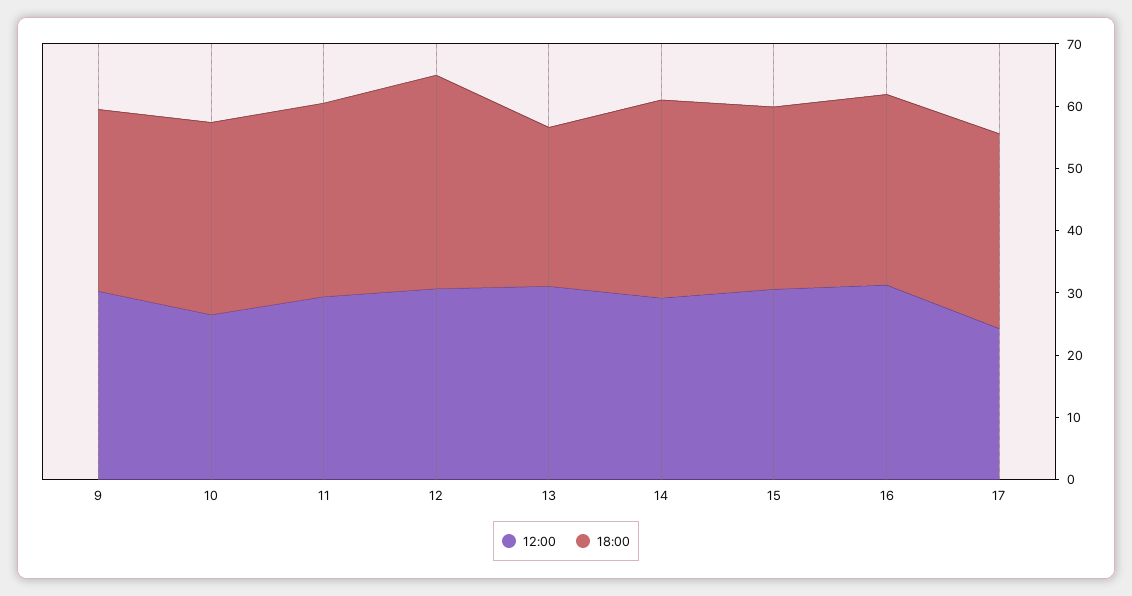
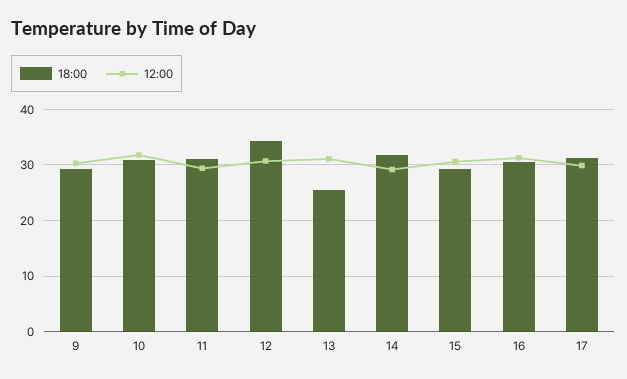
12:00, 10: 26 -> 32
12:00, 17: 24 -> 30

